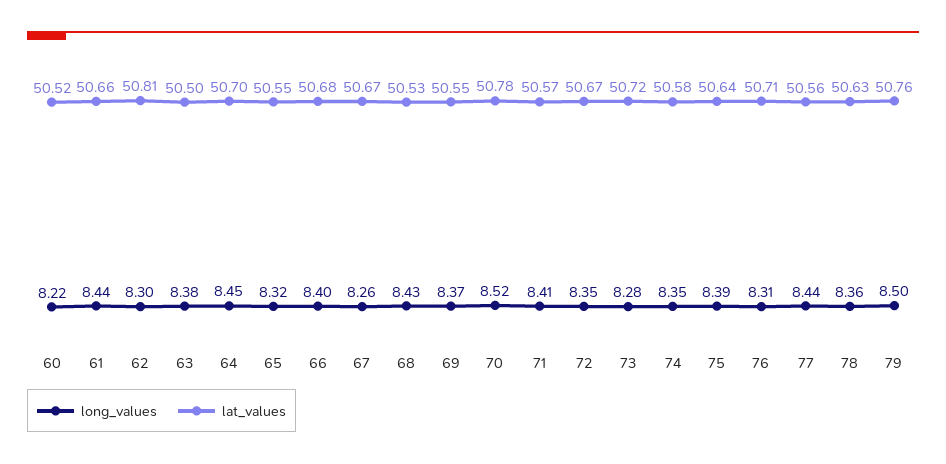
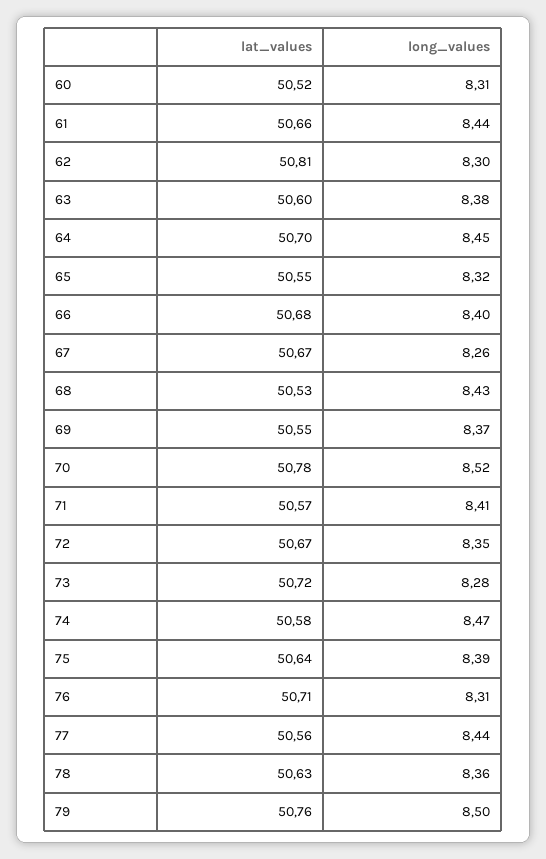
long_values, 60: 8.22 -> 8.31
lat_values, 63: 50.5 -> 50.6
long_values, 74: 8.35 -> 8.47

